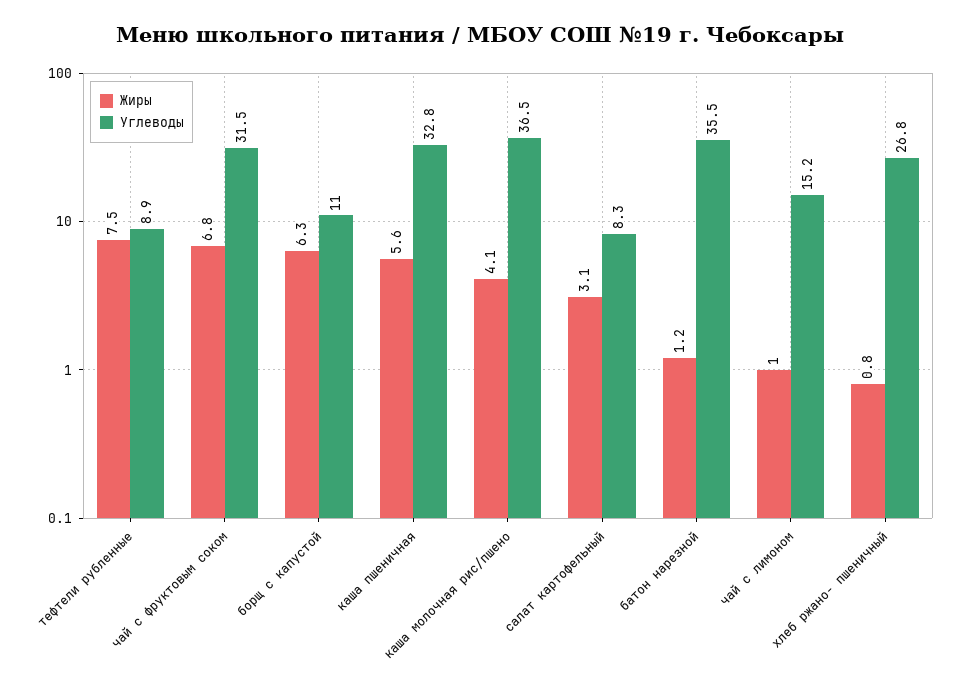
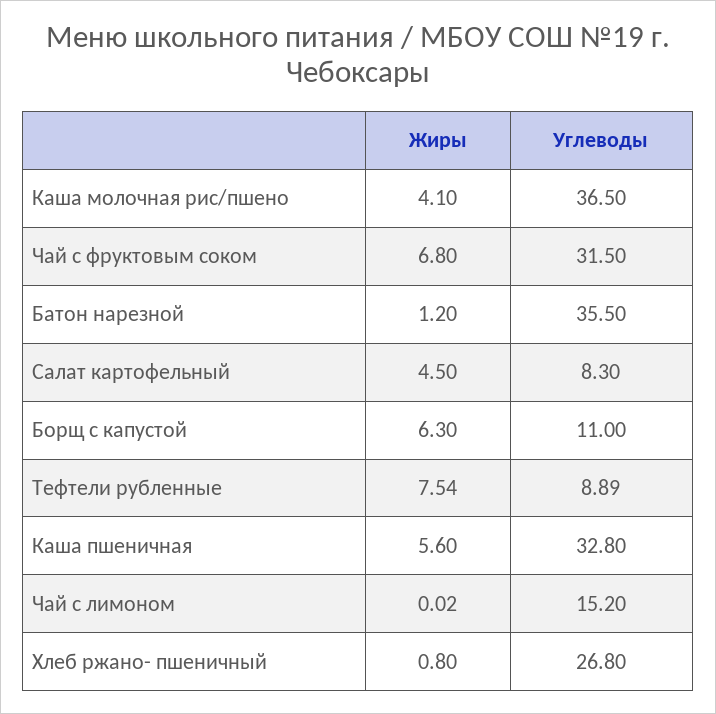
Жиры, салат картофельный: 3.1 -> 4.5
Жиры, чай с лимоном: 1 -> 0.02

